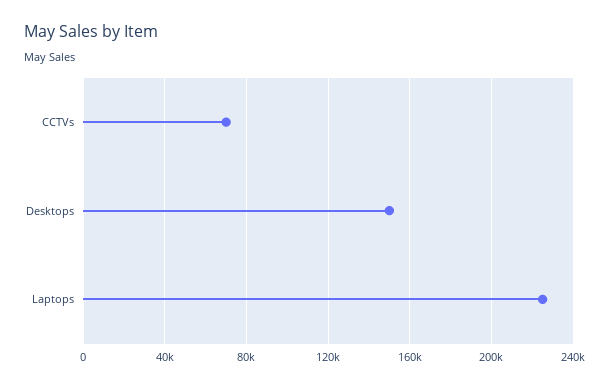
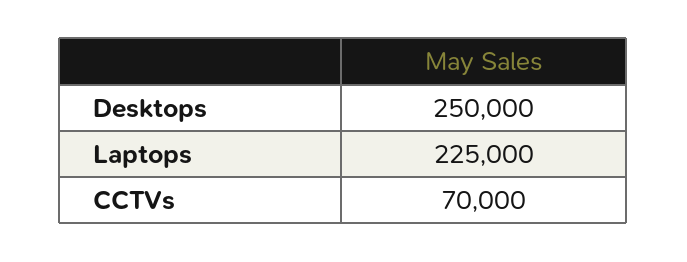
Desktops: 150000 -> 250000

